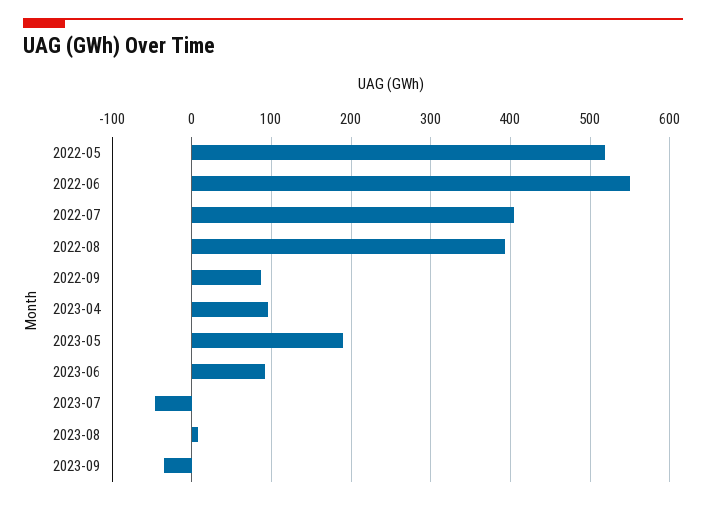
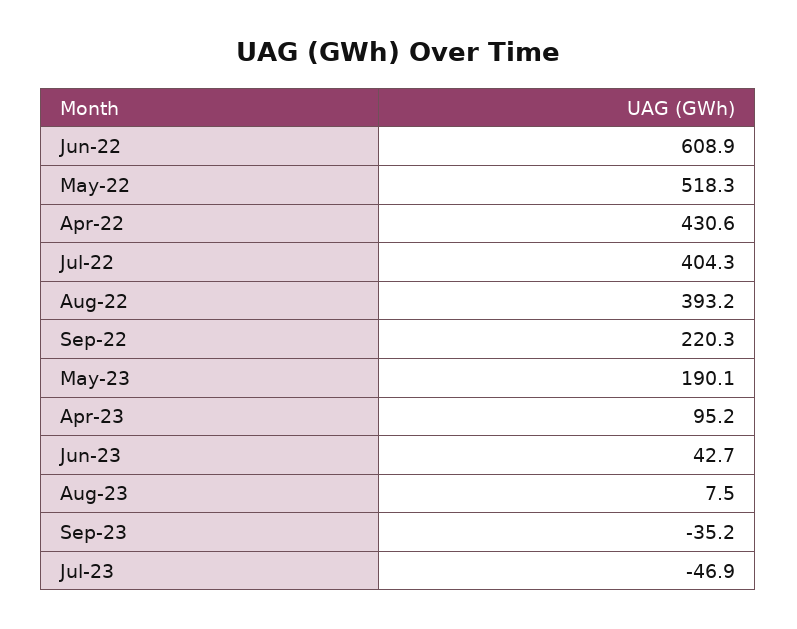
2022-06: 550 -> 608.9
2022-09: 90 -> 220.3
2023-06: 90 -> 42.7
Apr-22: none -> 430.6

